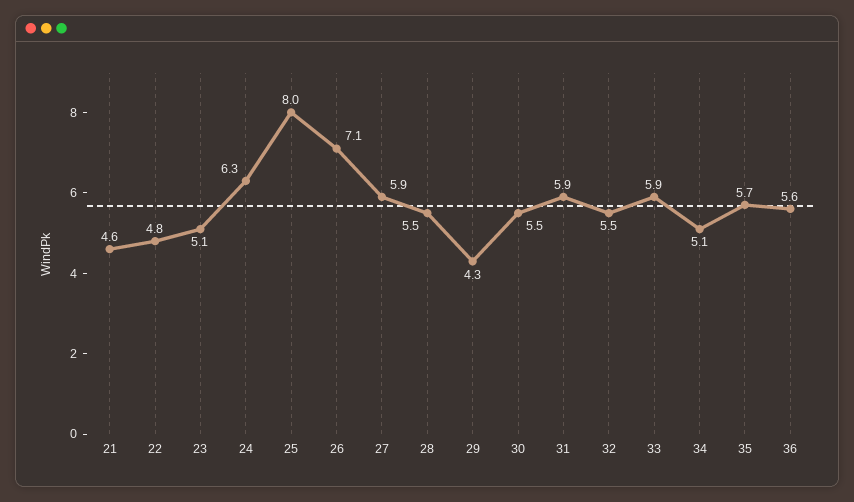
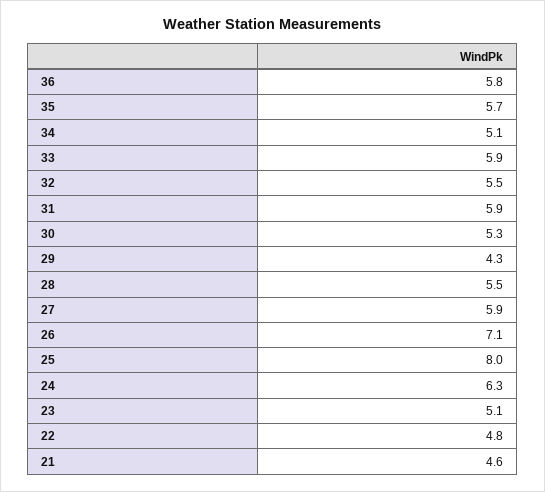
30: 5.5 -> 5.3
36: 5.6 -> 5.8

